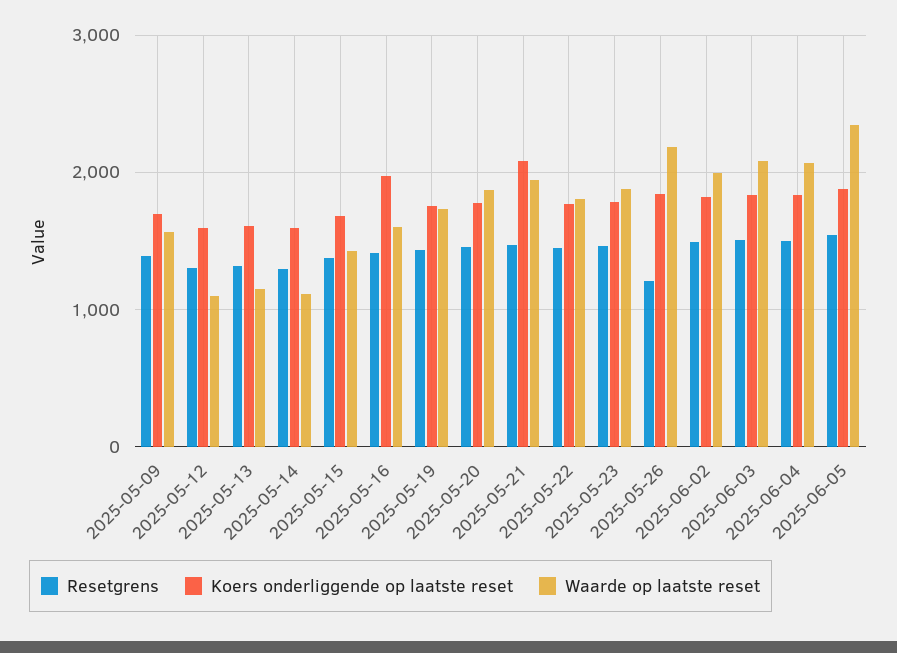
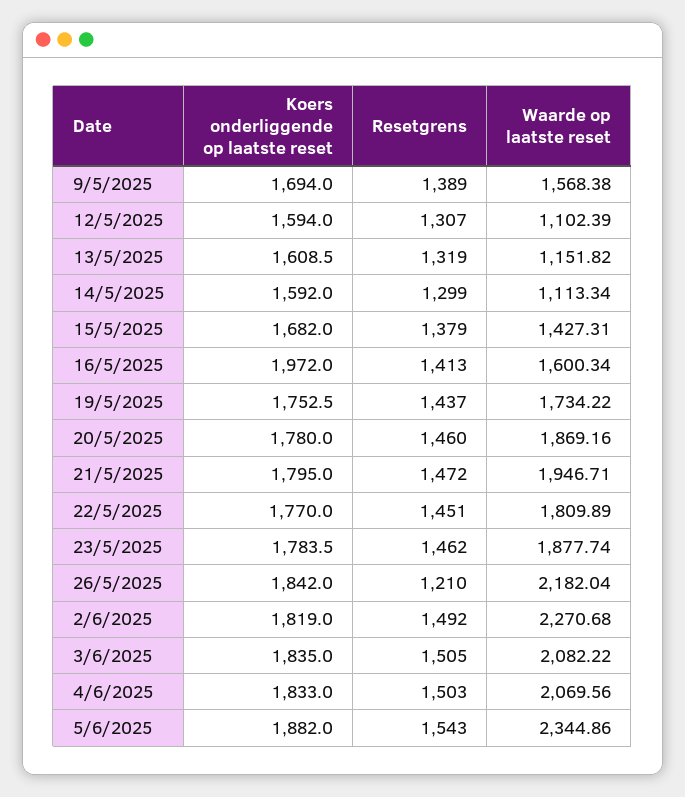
Koers onderliggende op laatste reset, 2025-05-21: 2100 -> 1795
Waarde op laatste reset, 2025-06-02: 2000 -> 2270.68

